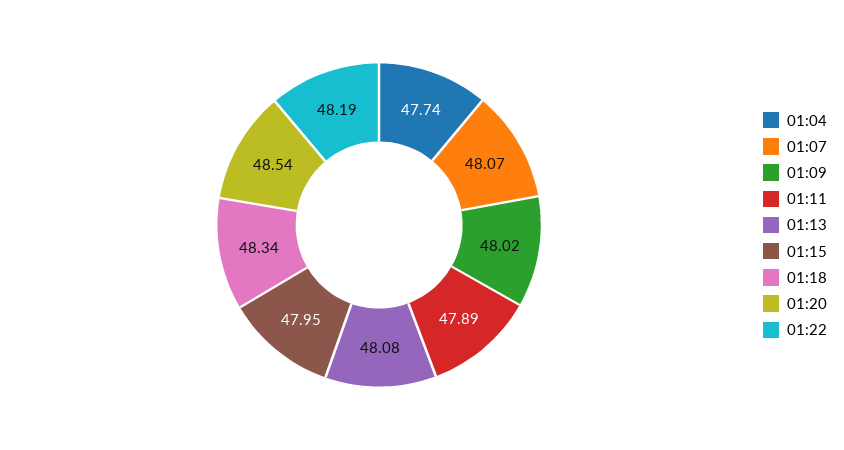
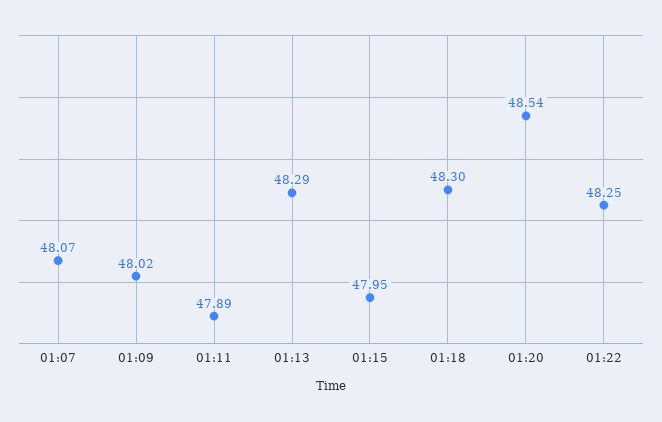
01:04: 47.74 -> none
01:13: 48.08 -> 48.29
01:18: 48.34 -> 48.3
01:22: 48.19 -> 48.25

